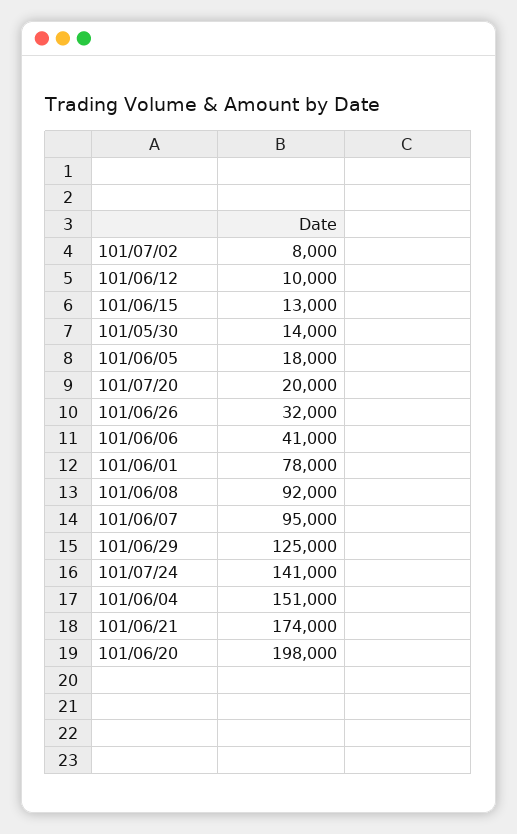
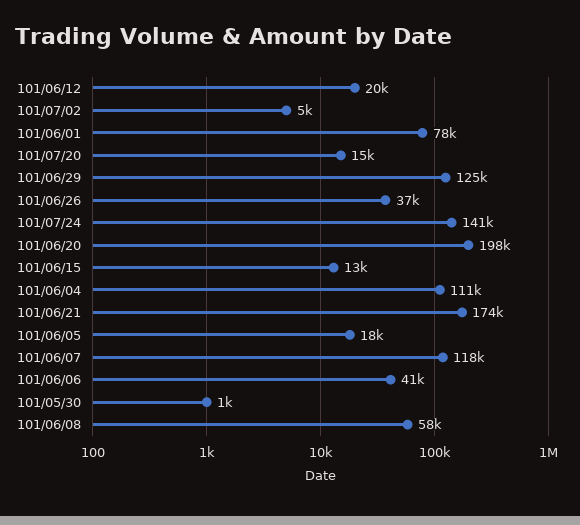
101/07/02: 8000 -> 5000
101/06/12: 10000 -> 20000
101/05/30: 14000 -> 1000
101/07/20: 20000 -> 15000
101/06/26: 32000 -> 37000
101/06/08: 92000 -> 58000
101/06/07: 95000 -> 118000
101/06/04: 151000 -> 111000

